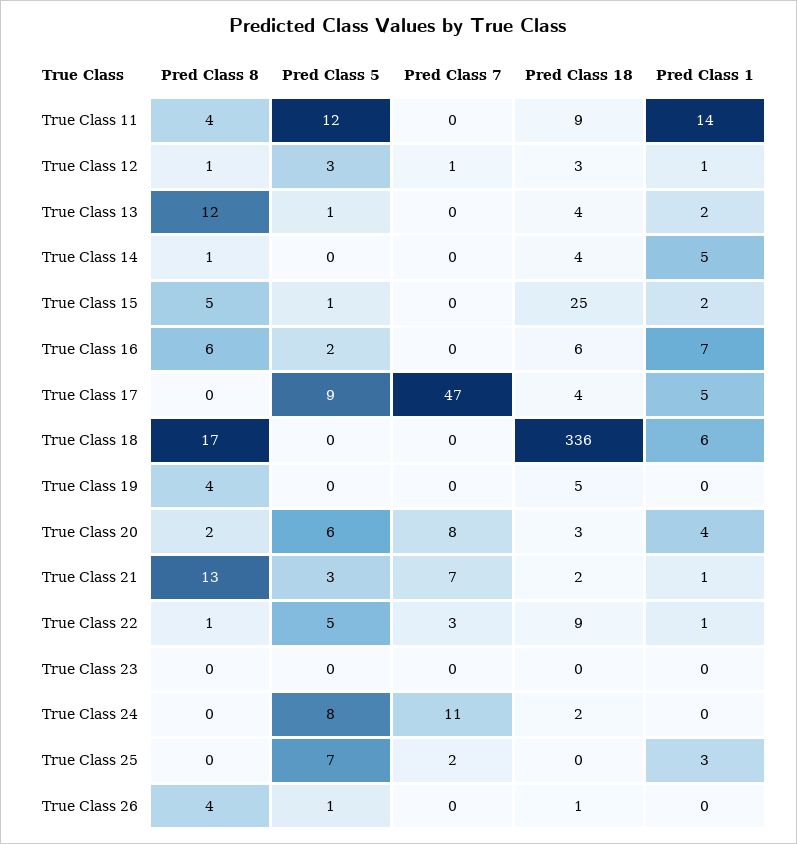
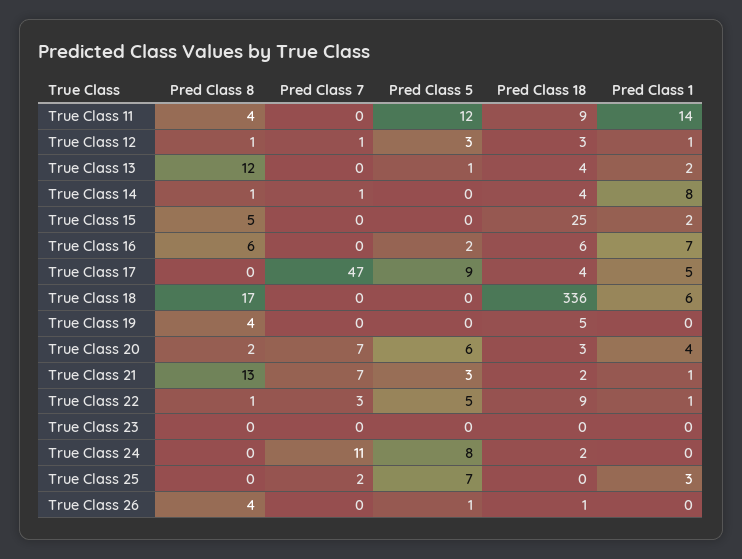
Pred Class 7, True Class 14: 0 -> 1
Pred Class 1, True Class 14: 5 -> 8
Pred Class 5, True Class 15: 1 -> 0
Pred Class 7, True Class 20: 8 -> 7

